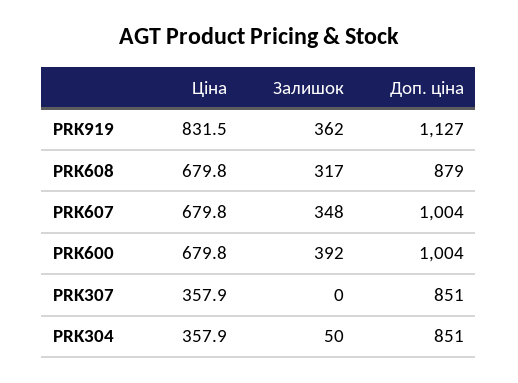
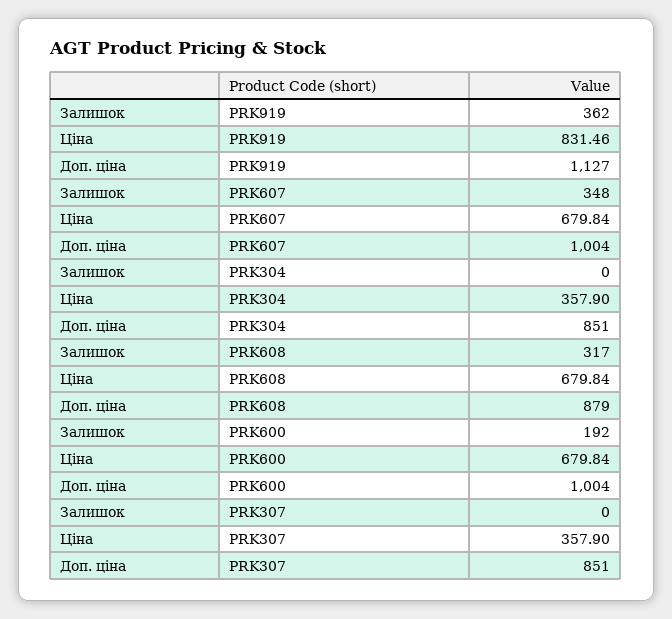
Залишок, PRK600: 392 -> 192
Залишок, PRK304: 50 -> 0

